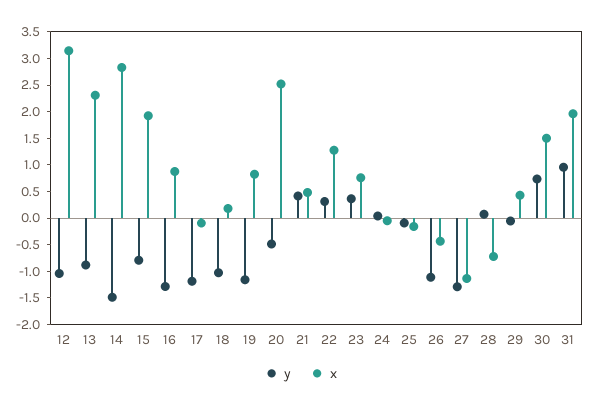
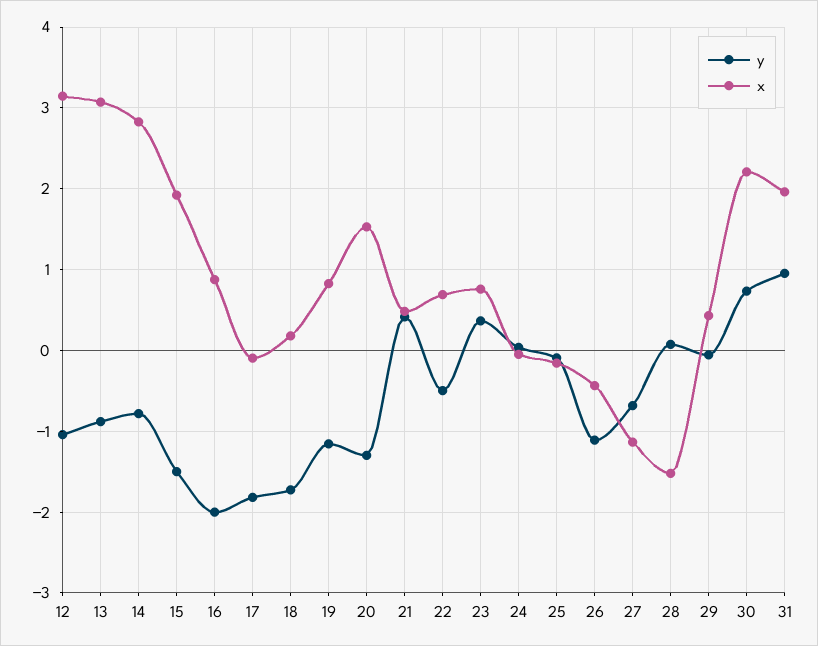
x, 13: 2.25 -> 3.1
y, 14: -1.5 -> -0.8
y, 15: -0.75 -> -1.5
y, 16: -1.25 -> -2
y, 17: -1.25 -> -1.8
y, 18: -1 -> -1.7
y, 20: -0.5 -> -1.3
x, 20: 2.5 -> 1.5
y, 22: 0.25 -> -0.5
x, 22: 1.25 -> 0.7
y, 27: -1.25 -> -0.7
x, 28: -0.75 -> -1.5
x, 30: 1.5 -> 2.2

